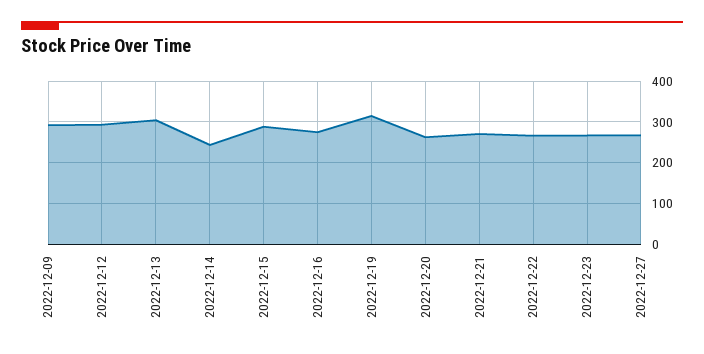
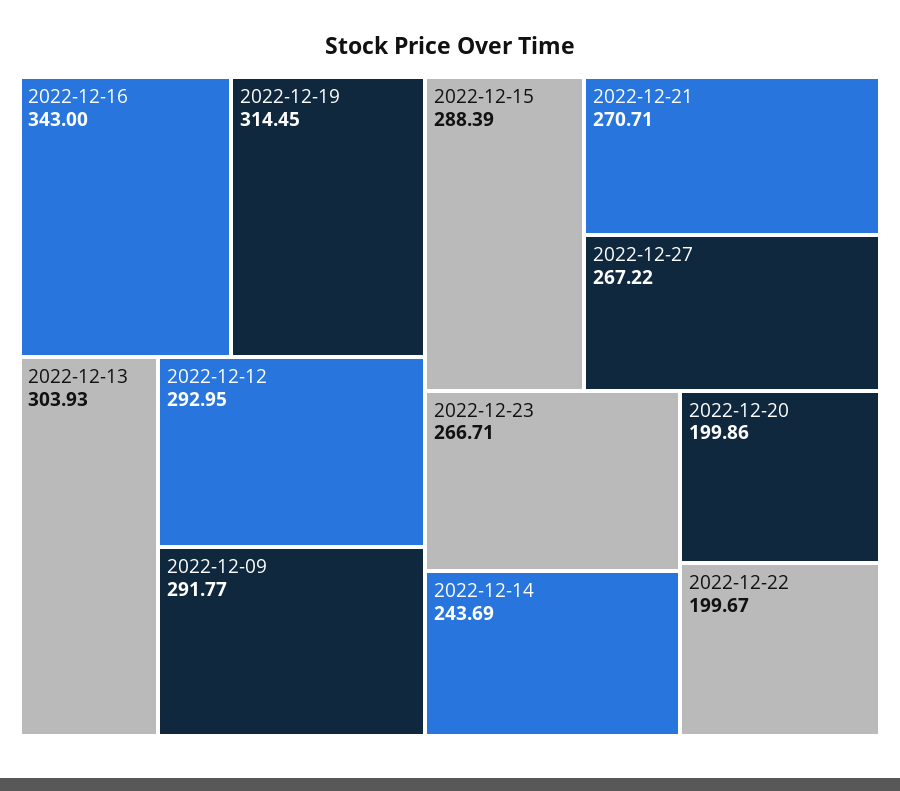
2022-12-16: 280 -> 343
2022-12-20: 260 -> 199.86
2022-12-22: 260 -> 199.67

